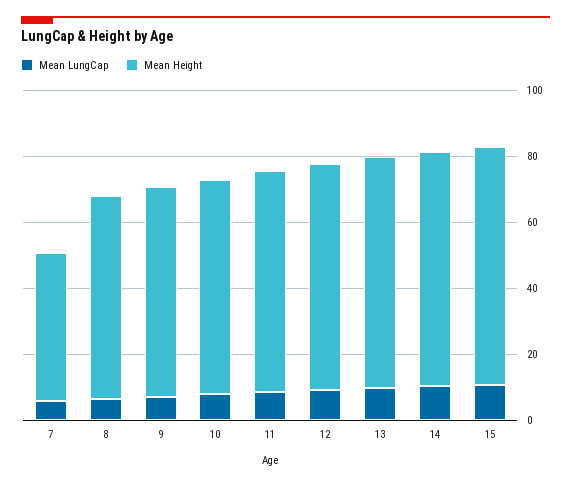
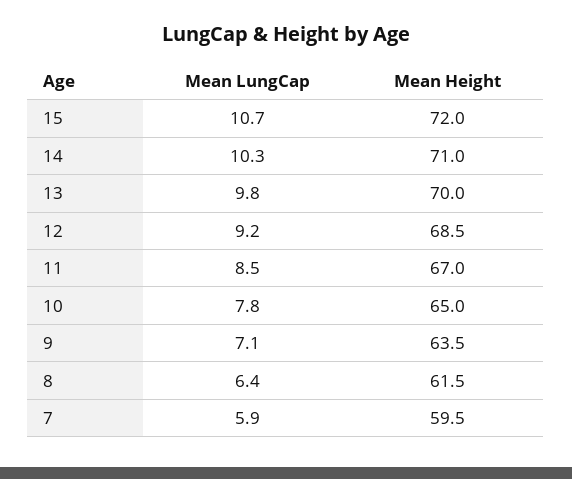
Mean Height, 7: 45 -> 59.5

